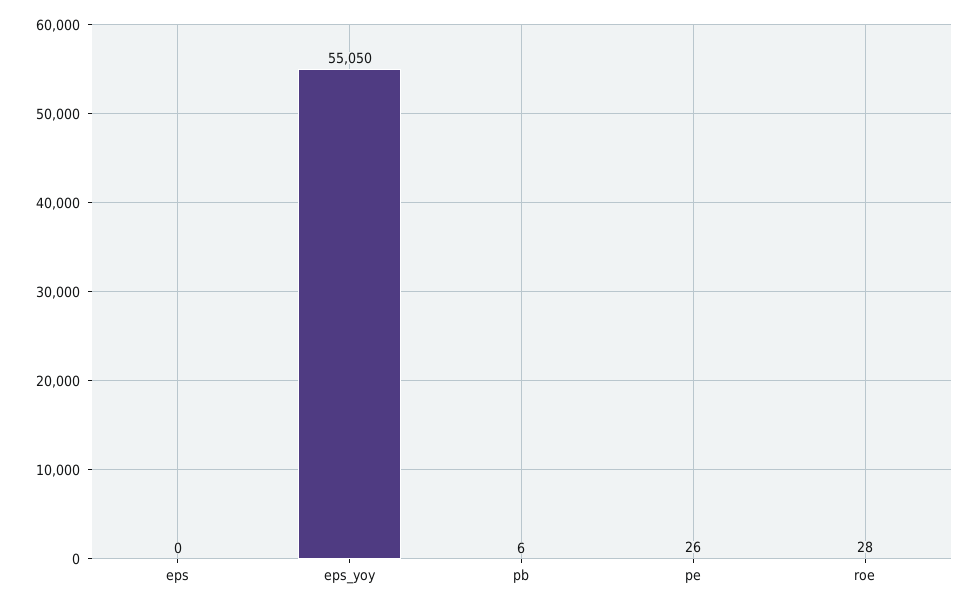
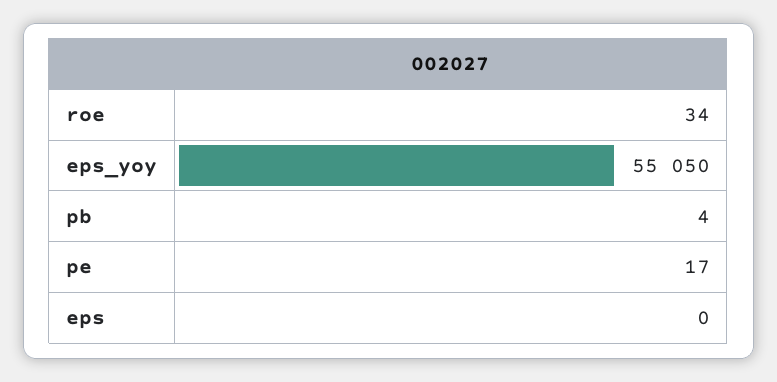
pb: 6 -> 4
pe: 26 -> 17
roe: 28 -> 34

